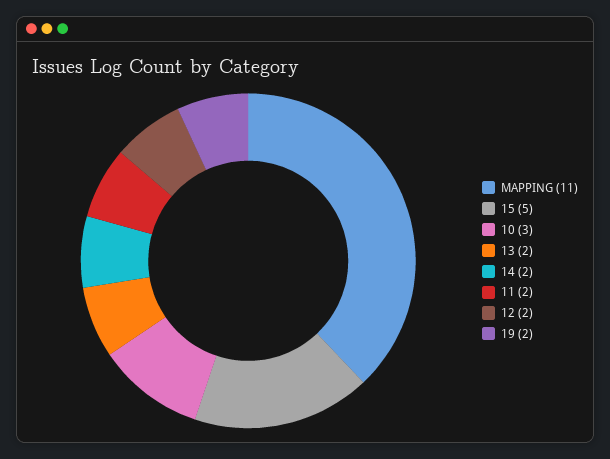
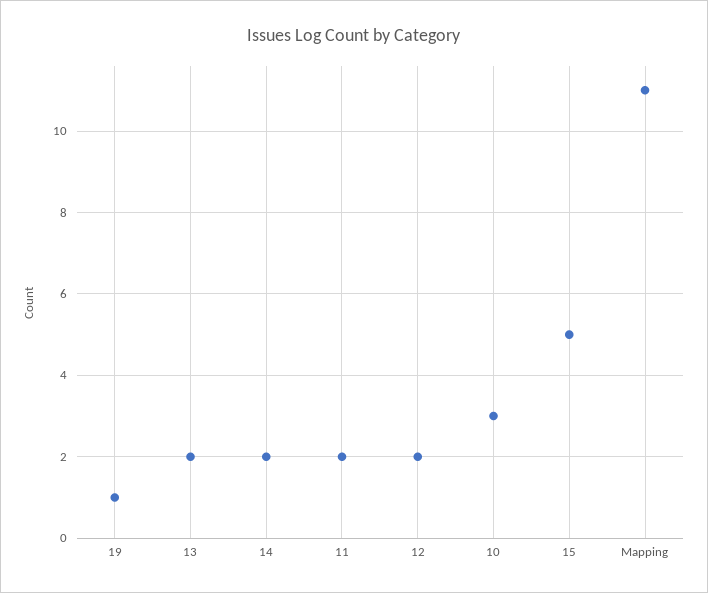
19: 2 -> 1

